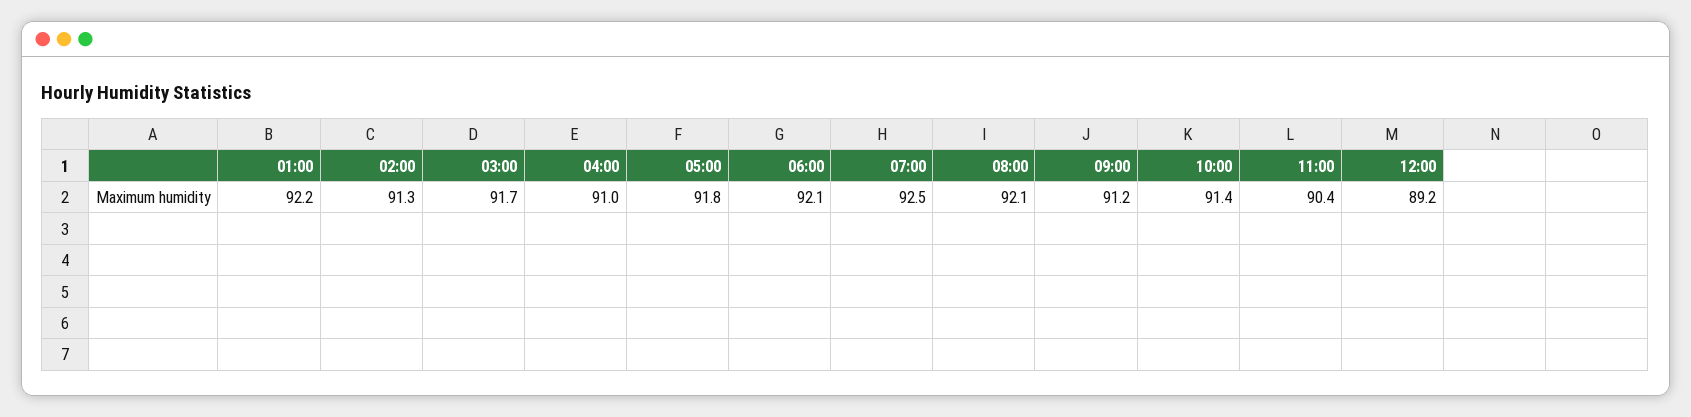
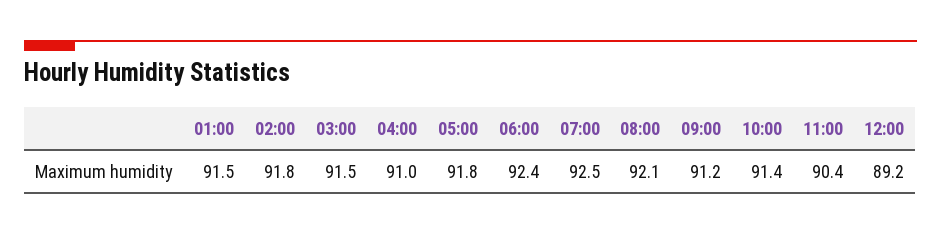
01:00: 92.2 -> 91.5
02:00: 91.3 -> 91.8
03:00: 91.7 -> 91.5
06:00: 92.1 -> 92.4

